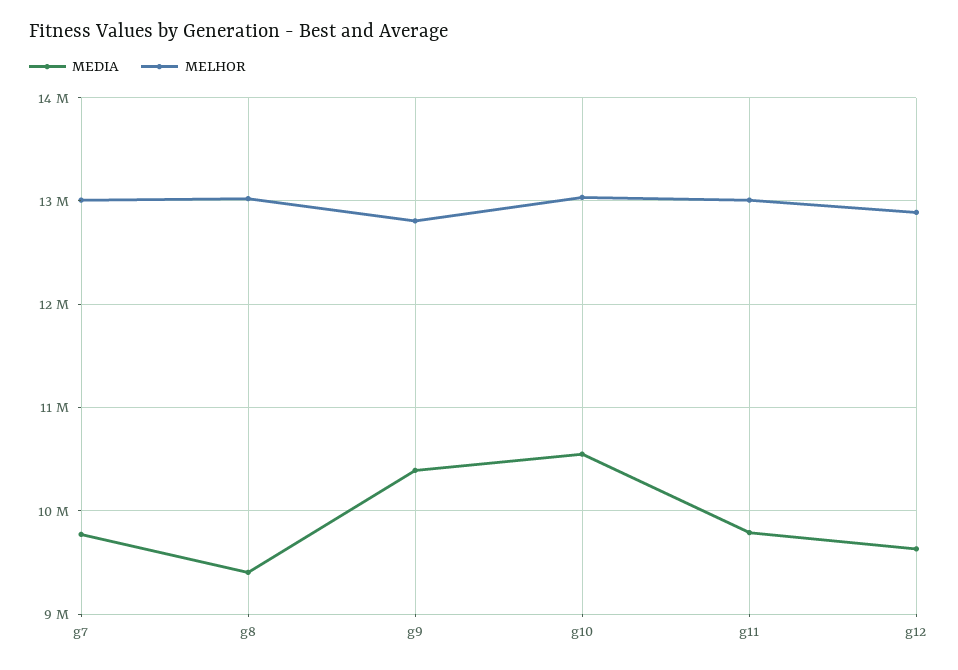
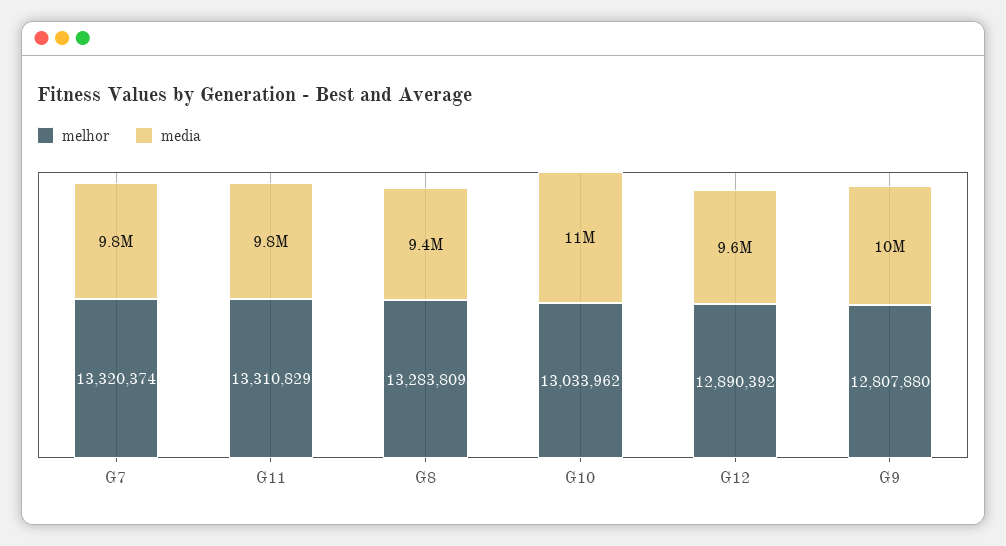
MELHOR, g7: 13000000 -> 13320374
MELHOR, g8: 13000000 -> 13283809
MELHOR, g11: 13000000 -> 13310829

